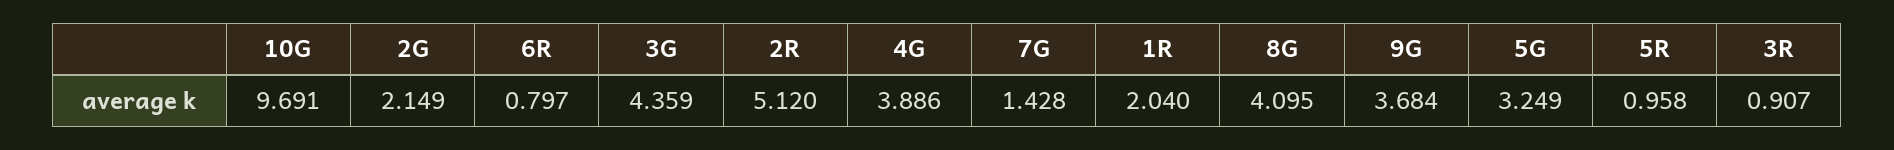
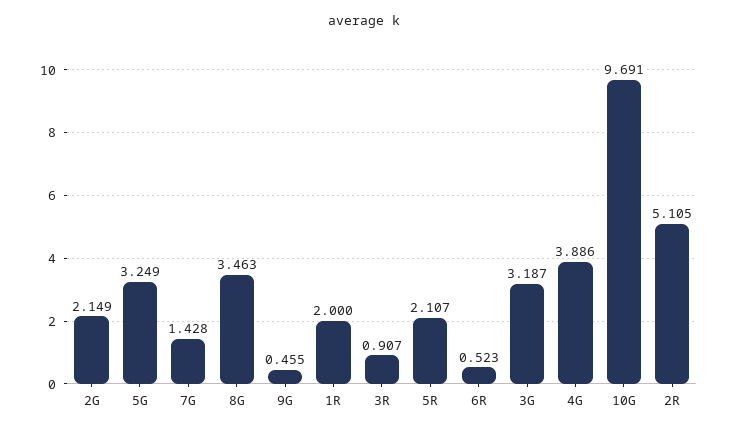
6R: 0.797 -> 0.523
3G: 4.359 -> 3.187
2R: 5.12 -> 5.105
1R: 2.04 -> 2
8G: 4.095 -> 3.463
9G: 3.684 -> 0.455
5R: 0.958 -> 2.107

